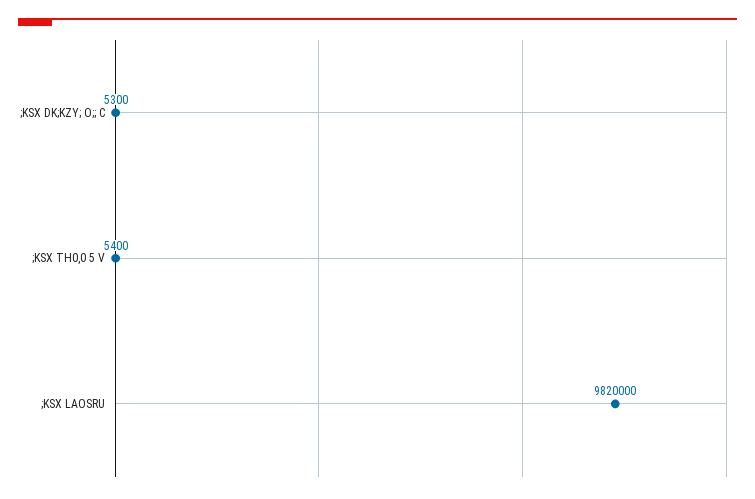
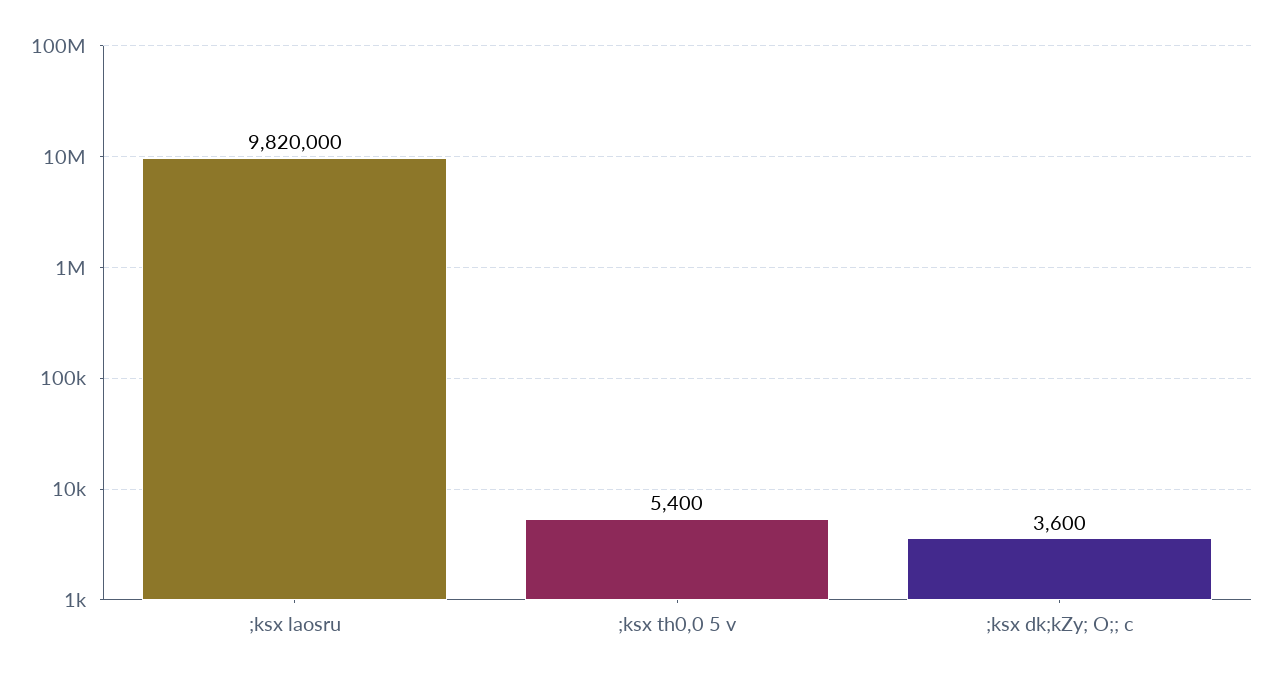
;KSX DK;KZY; O;; C: 5300 -> 3600

